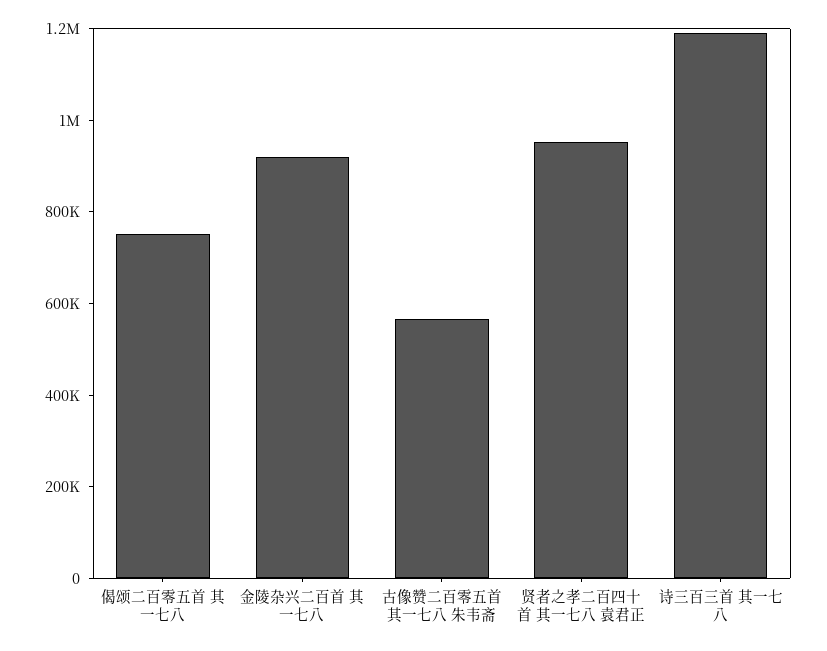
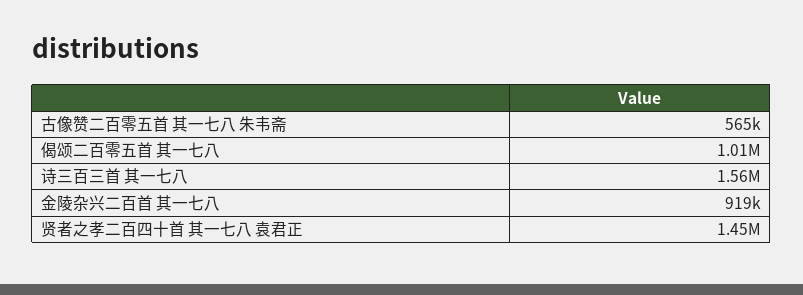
偈颂二百零五首 其一七八: 750000 -> 1010000
贤者之孝二百四十首 其一七八 袁君正: 950000 -> 1450000
诗三百三首 其一七八: 1200000 -> 1560000

